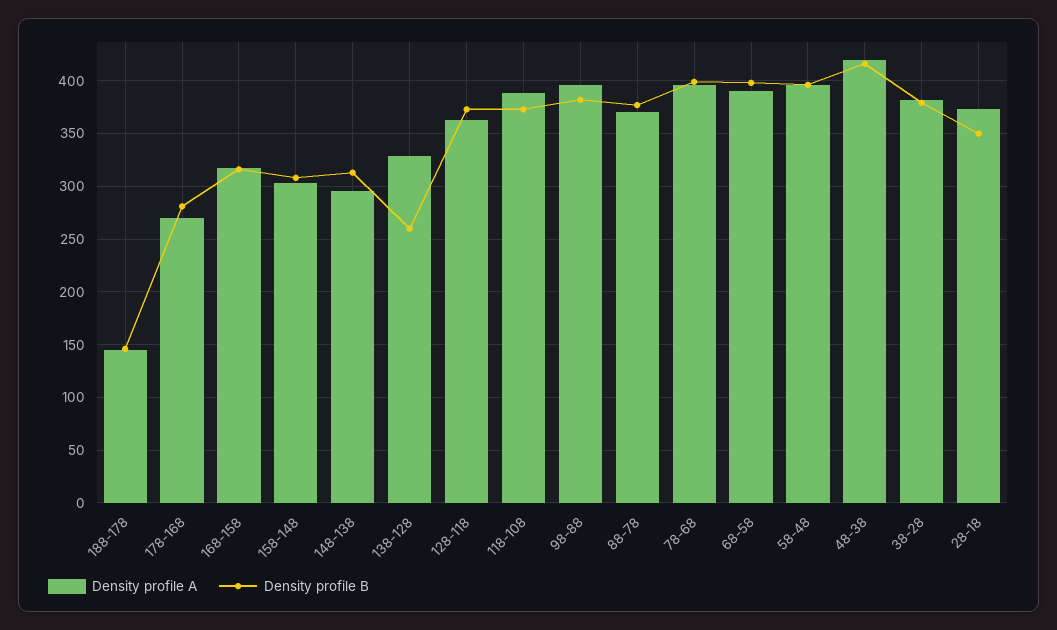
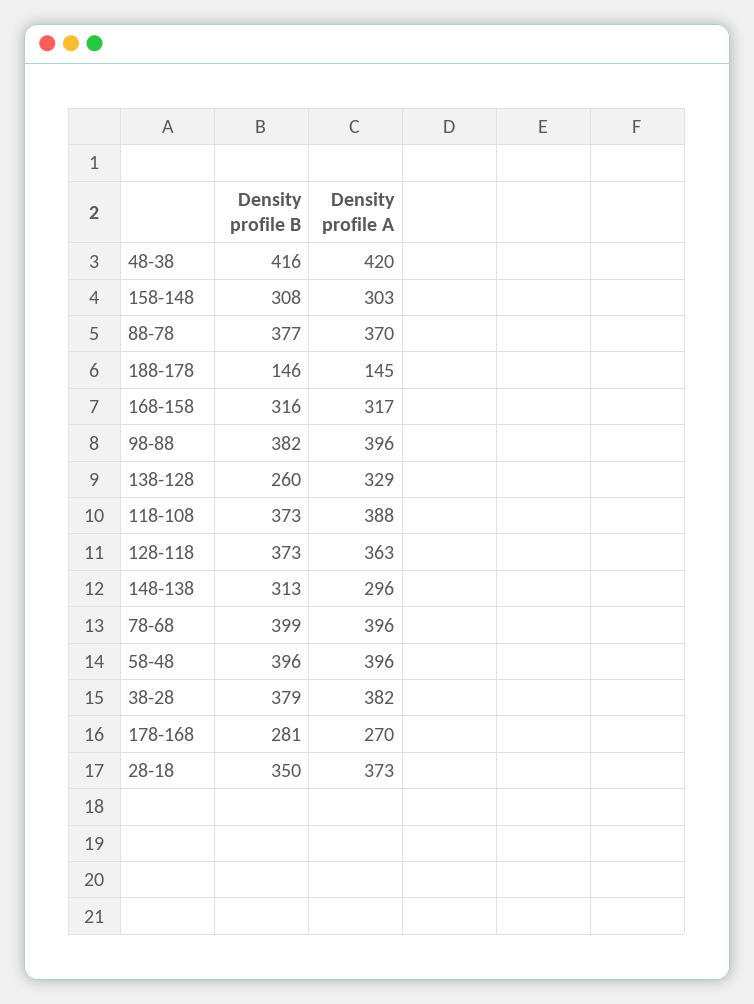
Density profile A, 68-58: 390 -> none
Density profile B, 68-58: 400 -> none

